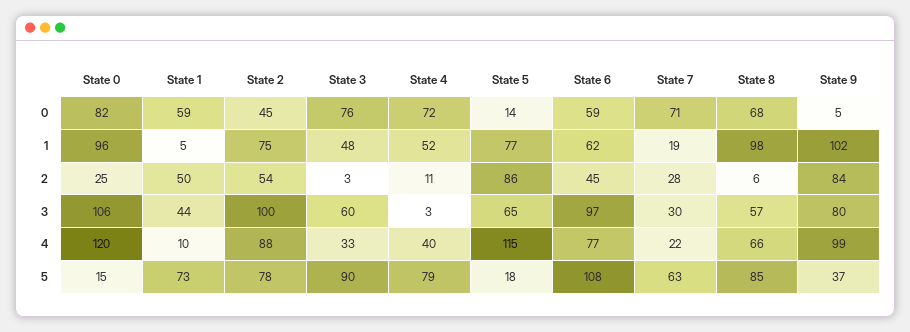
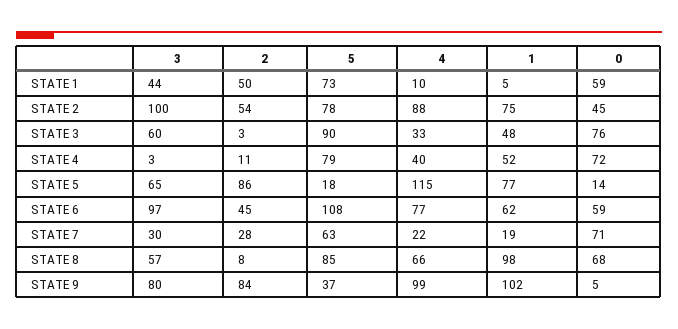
State 0, 0: 82 -> none
State 0, 1: 96 -> none
State 0, 2: 25 -> none
State 8, 2: 6 -> 8
State 0, 3: 106 -> none
State 0, 4: 120 -> none
State 0, 5: 15 -> none

